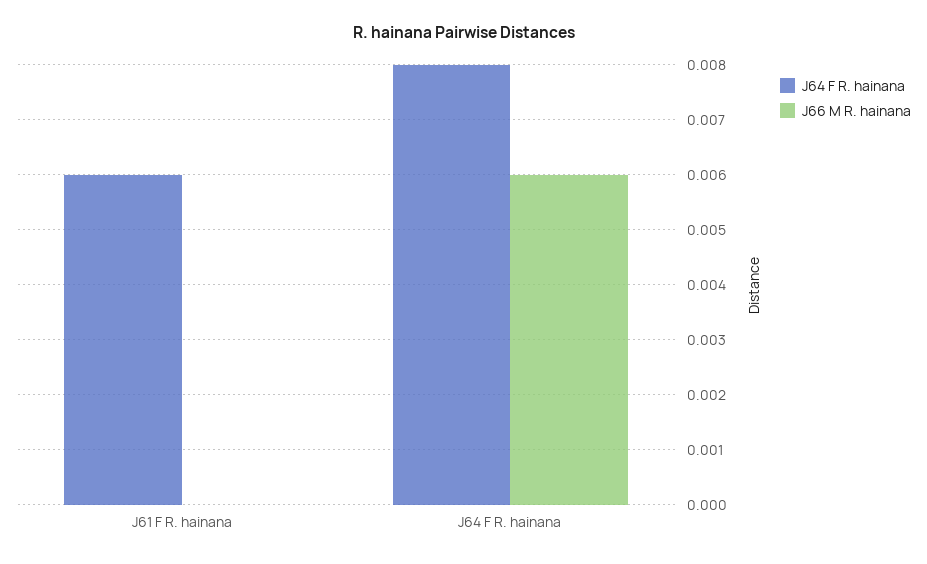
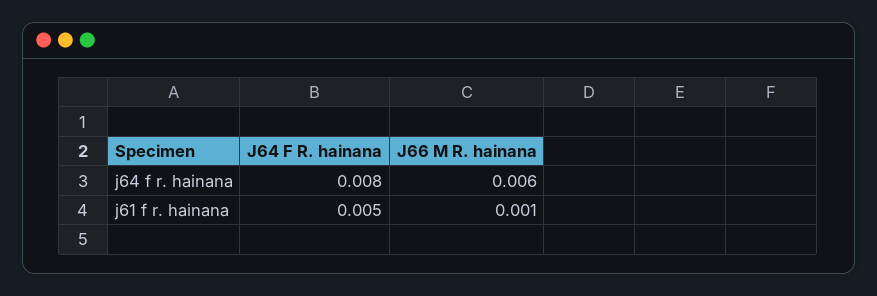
J64 F R. hainana, J61 F R. hainana: 0.006 -> 0.005
J66 M R. hainana, J61 F R. hainana: 0 -> 0.001

